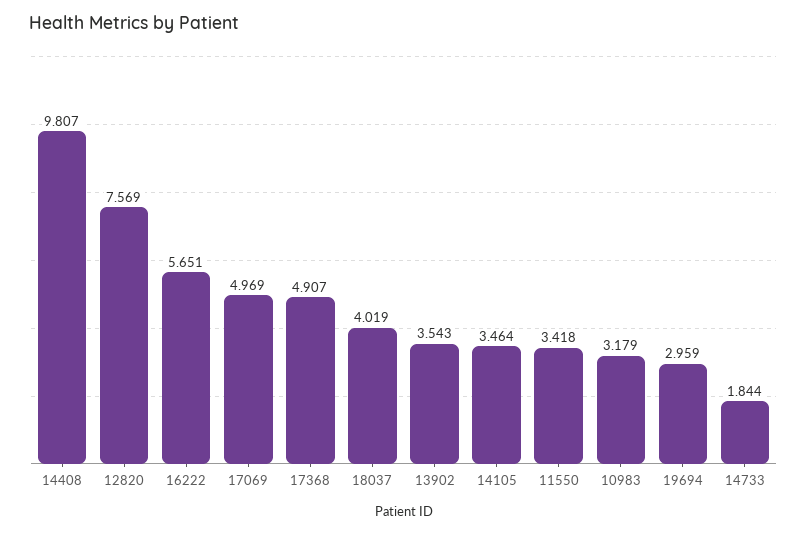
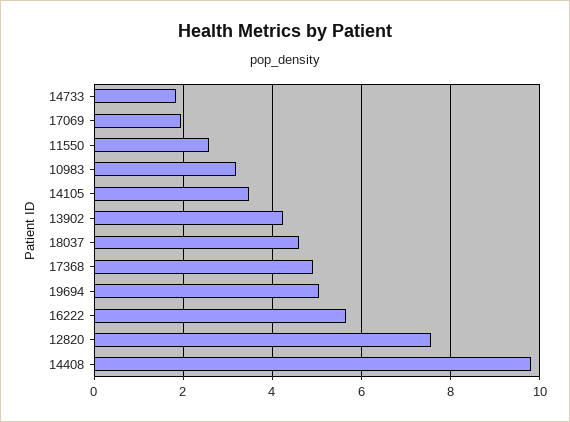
17069: 4.969 -> 2
18037: 4.019 -> 4.6
13902: 3.543 -> 4.2
11550: 3.418 -> 2.6
19694: 2.959 -> 5

